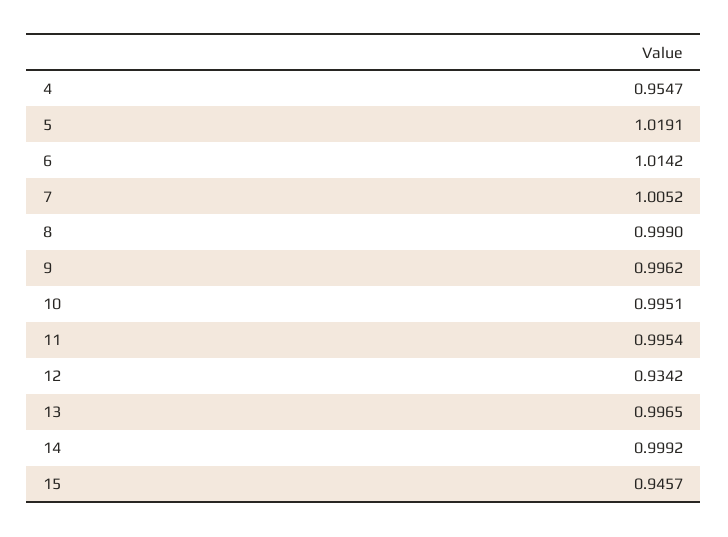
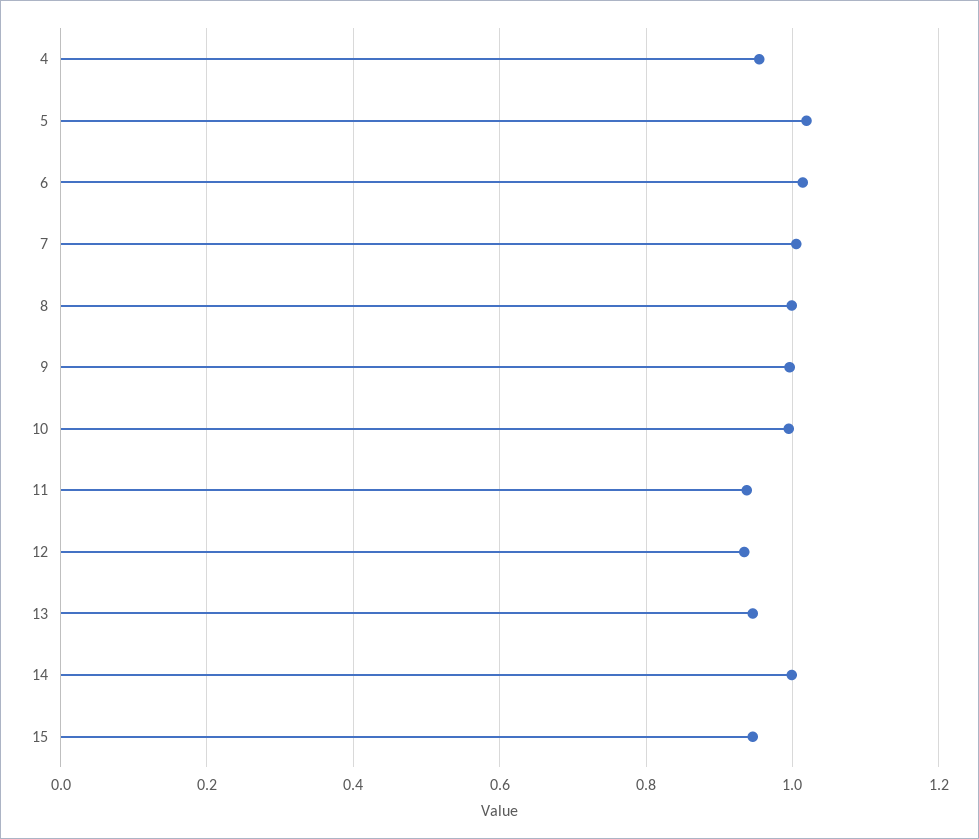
11: 0.9954 -> 0.94
13: 0.9965 -> 0.94

